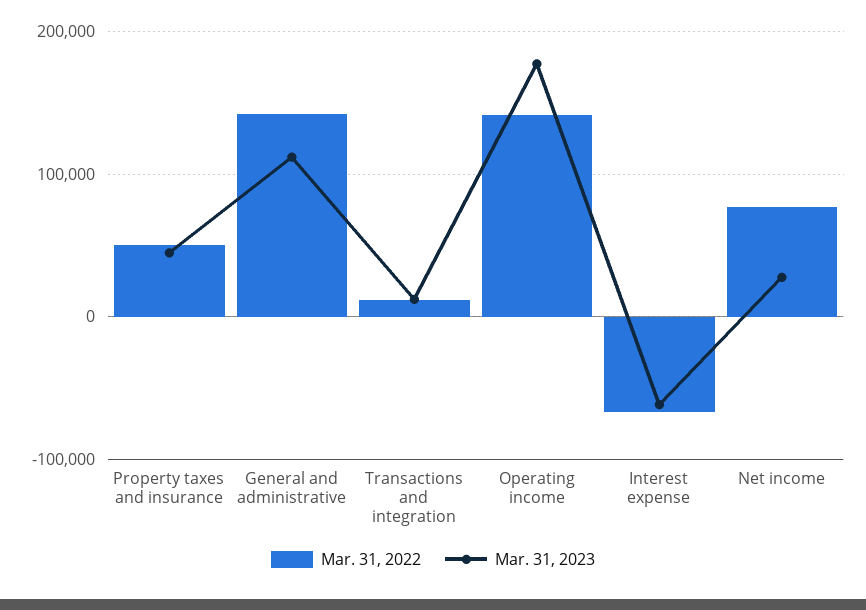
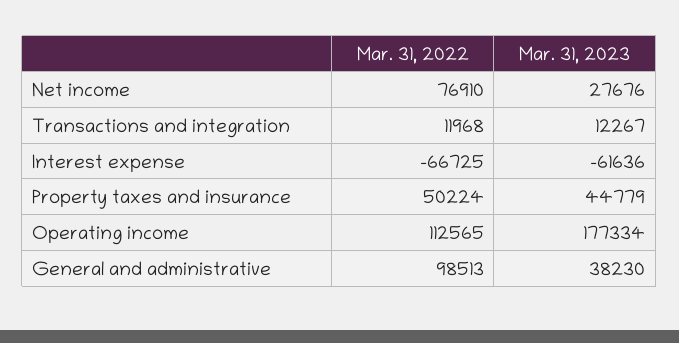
Mar. 31, 2022, General and administrative: 140000 -> 98513
Mar. 31, 2023, General and administrative: 110000 -> 38230
Mar. 31, 2022, Operating income: 140000 -> 112565

